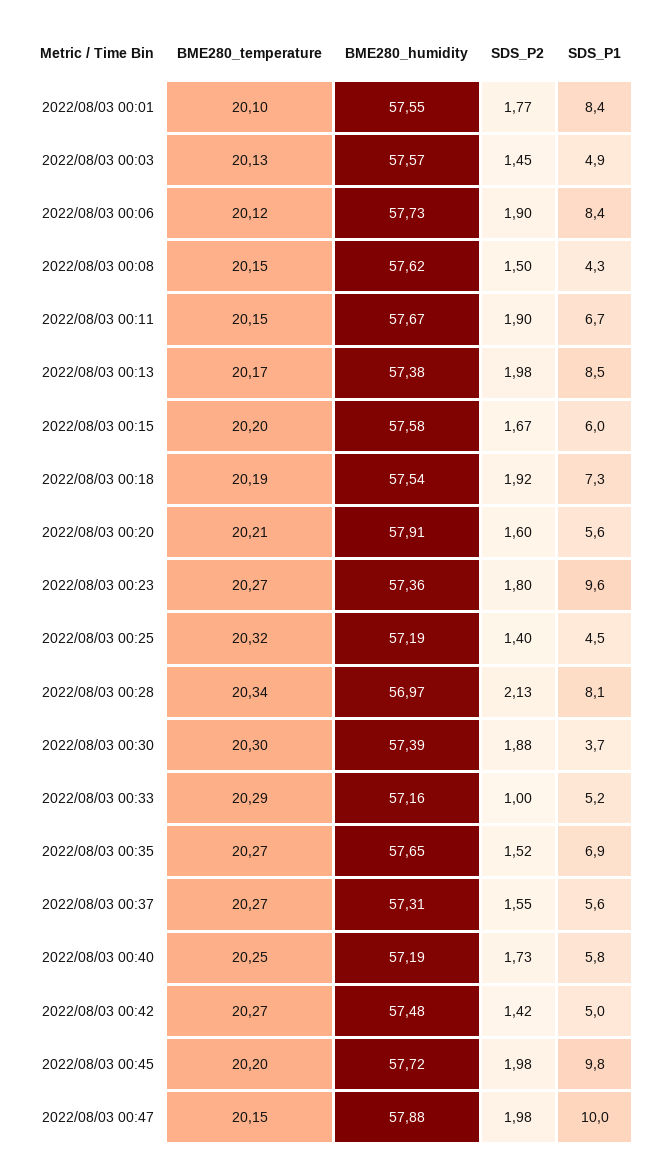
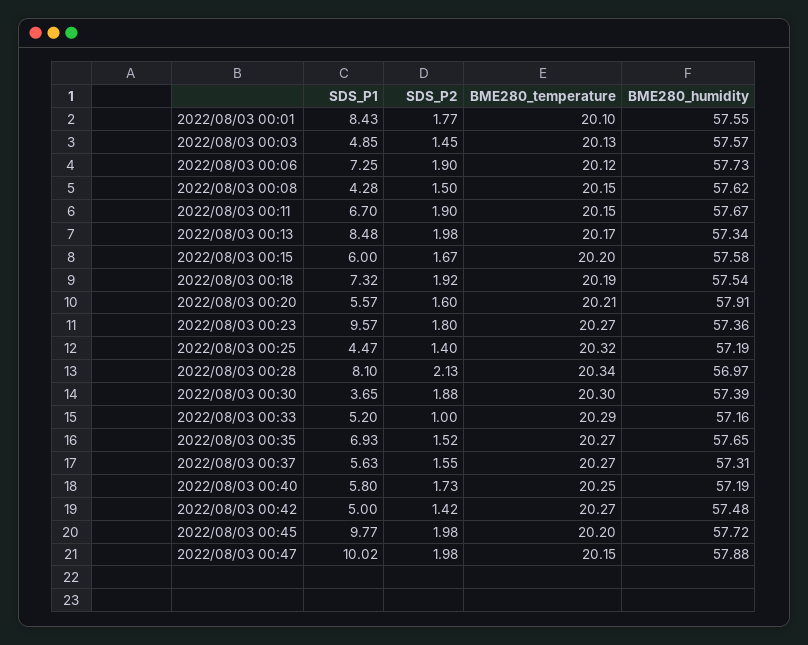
SDS_P1, 2022/08/03 00:06: 8.4 -> 7.25
BME280_humidity, 2022/08/03 00:13: 57.38 -> 57.34

